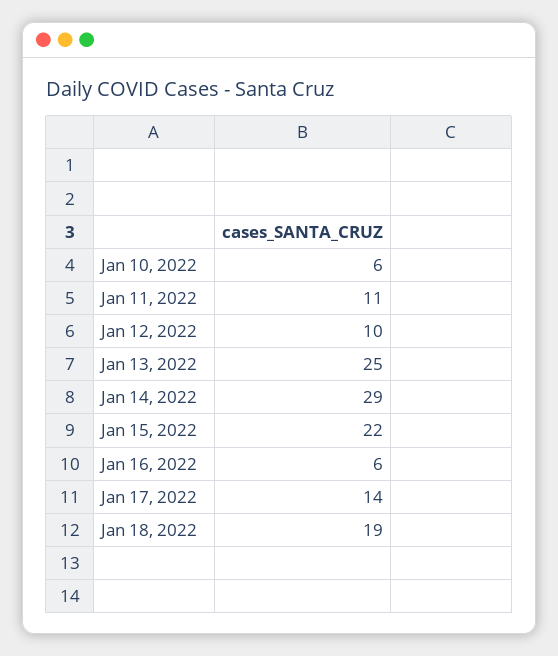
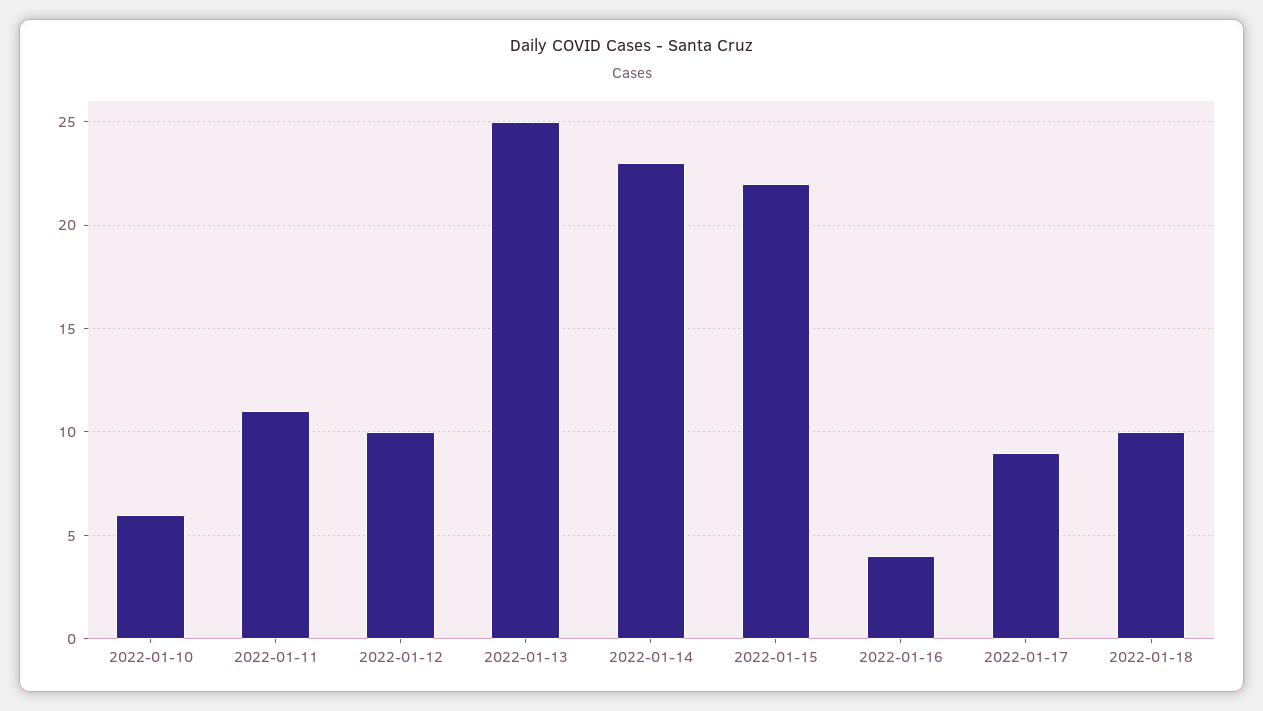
Jan 14, 2022: 29 -> 23
Jan 16, 2022: 6 -> 4
Jan 17, 2022: 14 -> 9
Jan 18, 2022: 19 -> 10

